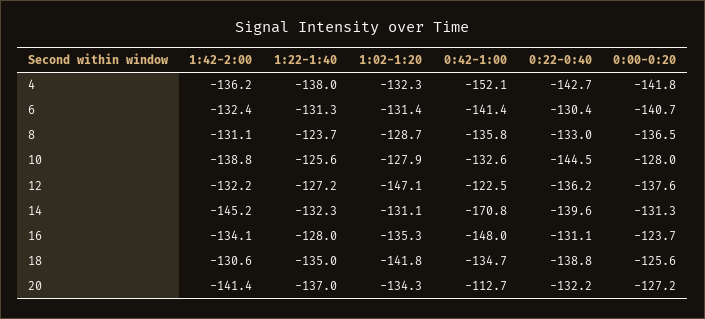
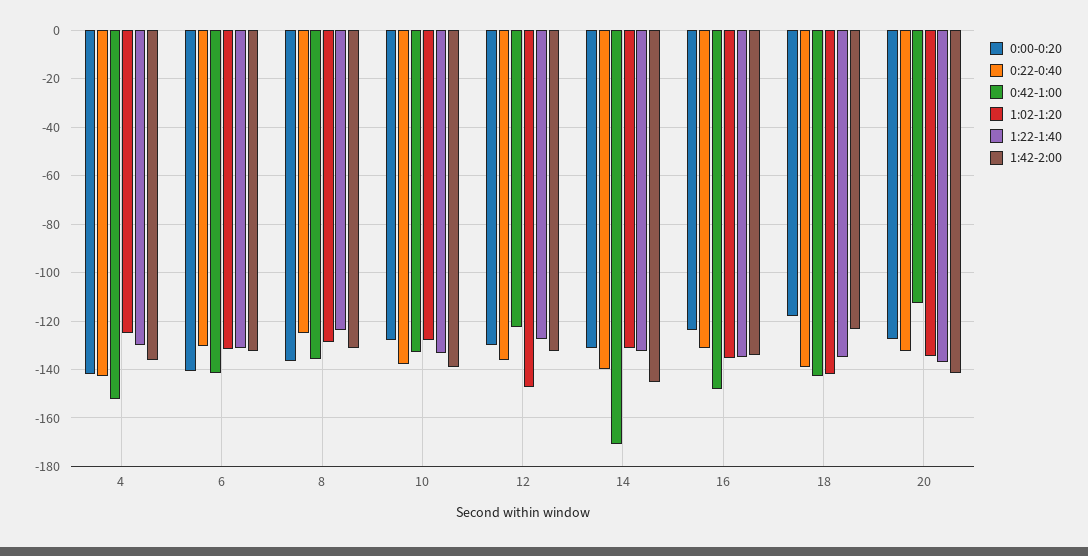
1:22-1:40, 4: -138 -> -130
1:02-1:20, 4: -132.3 -> -125
0:22-0:40, 8: -133 -> -125
1:22-1:40, 10: -125.6 -> -132.5
0:22-0:40, 10: -144.5 -> -137.5
0:00-0:20, 12: -137.6 -> -130
1:22-1:40, 16: -128 -> -135
1:42-2:00, 18: -130.6 -> -122.5
0:42-1:00, 18: -134.7 -> -142.5
0:00-0:20, 18: -125.6 -> -117.5

